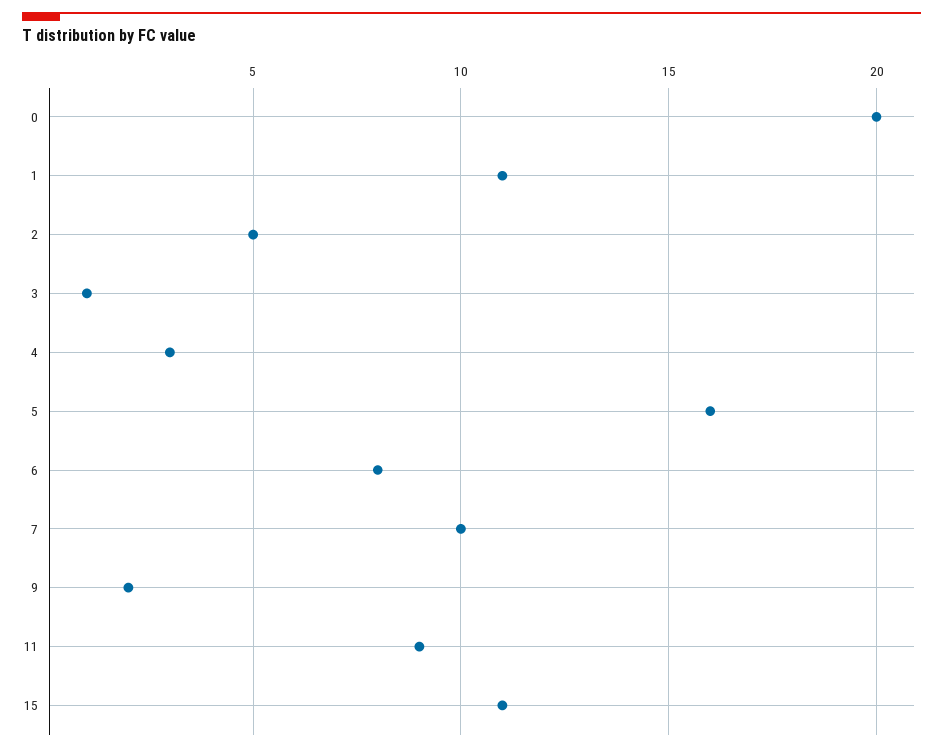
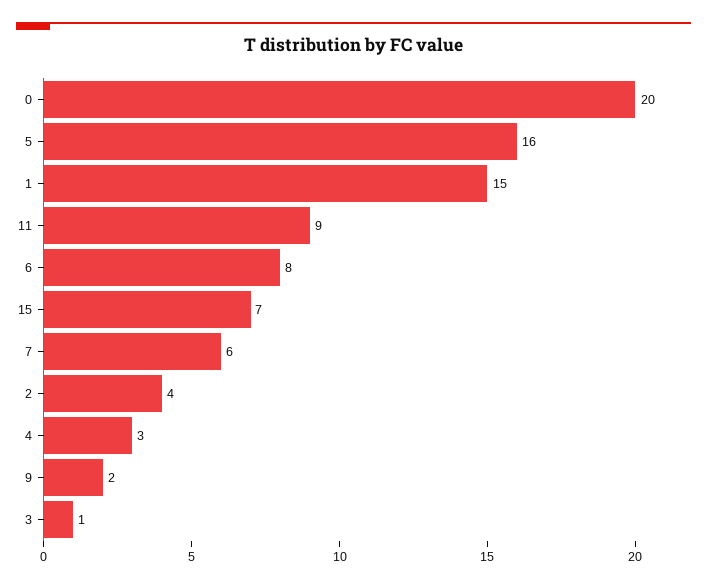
1: 11 -> 15
2: 5 -> 4
7: 10 -> 6
15: 11 -> 7

